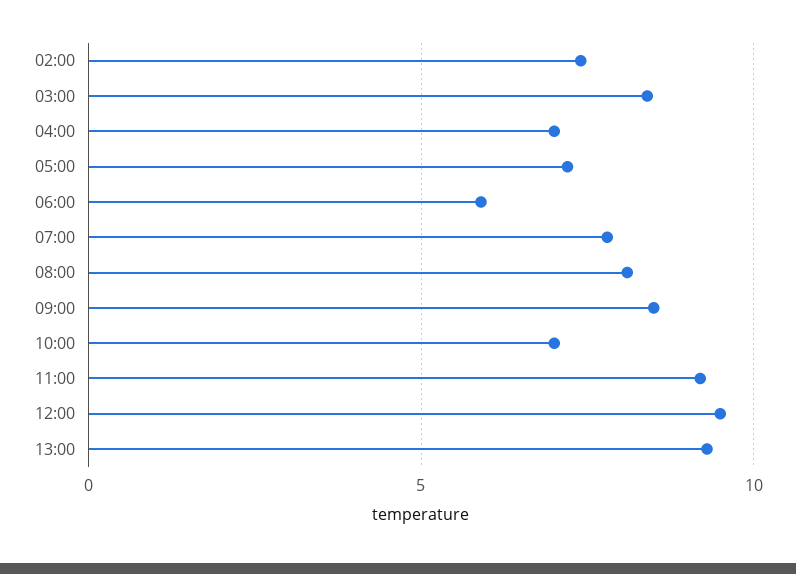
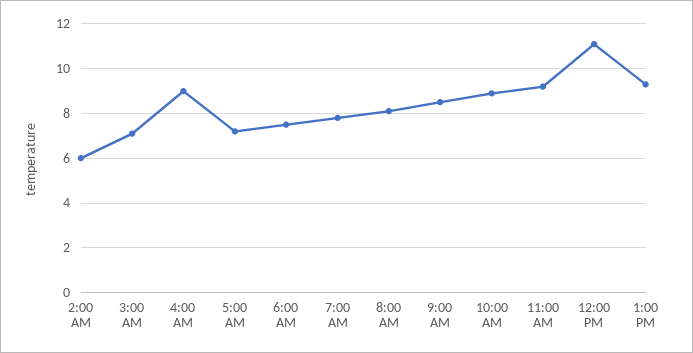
02:00: 7.5 -> 6
03:00: 8.5 -> 7
04:00: 7 -> 9
06:00: 6 -> 7.5
10:00: 7 -> 9
12:00: 9.5 -> 11

